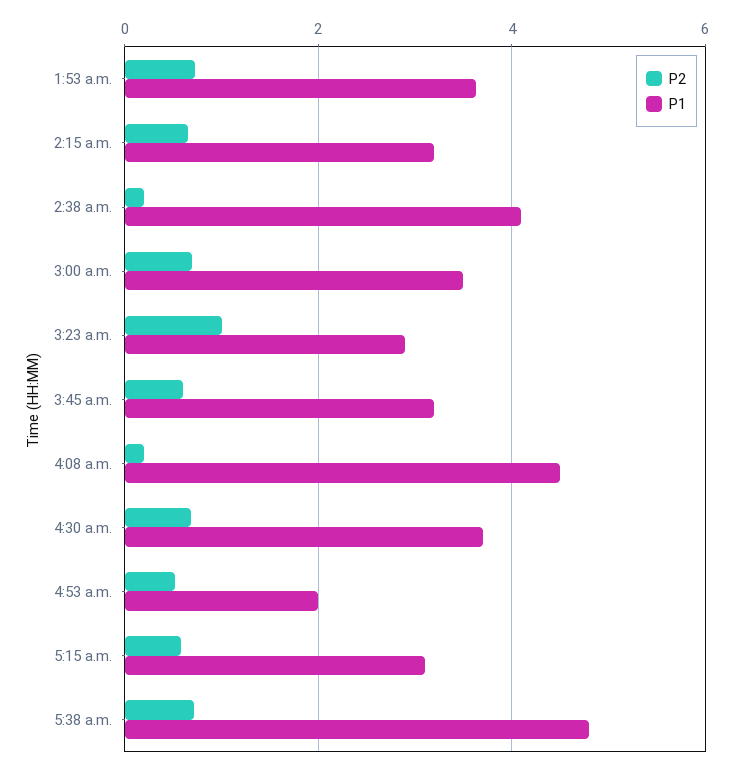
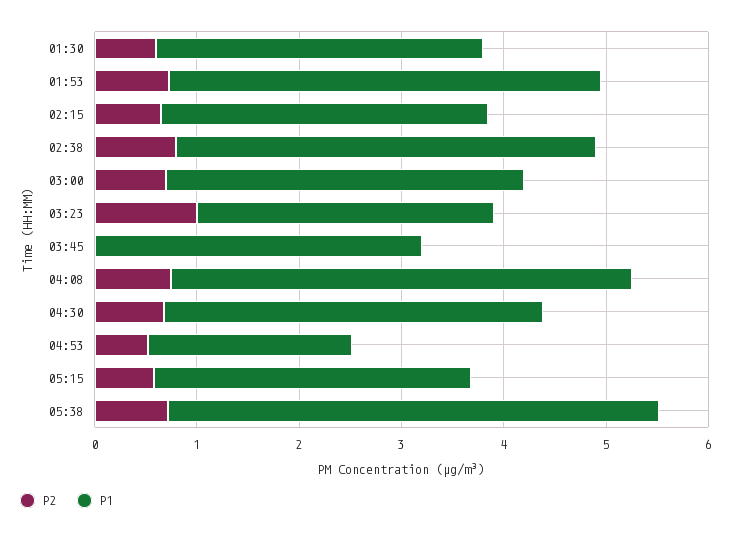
P1, 1:53 a.m.: 3.6 -> 4.2
P2, 2:38 a.m.: 0.2 -> 0.8
P2, 3:45 a.m.: 0.6 -> 0
P2, 4:08 a.m.: 0.2 -> 0.8
P2, 01:30: none -> 0.6
P1, 01:30: none -> 3.2

